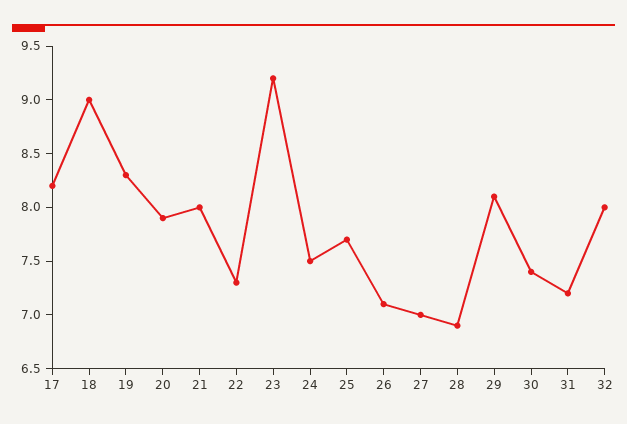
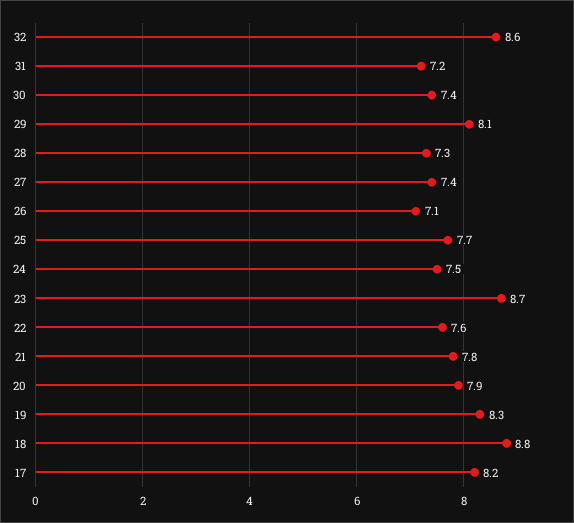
18: 9 -> 8.8
21: 8 -> 7.8
22: 7.3 -> 7.6
23: 9.2 -> 8.7
27: 7 -> 7.4
28: 6.9 -> 7.3
32: 8 -> 8.6

